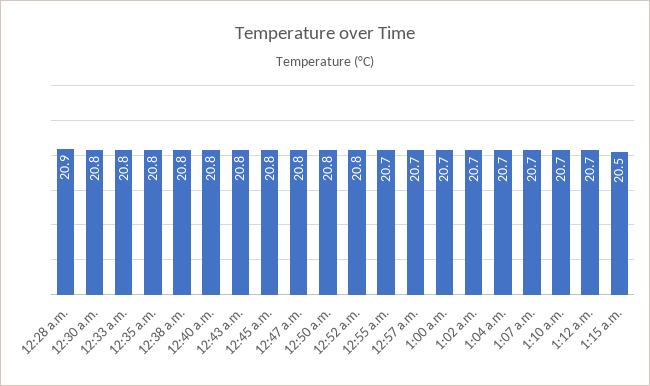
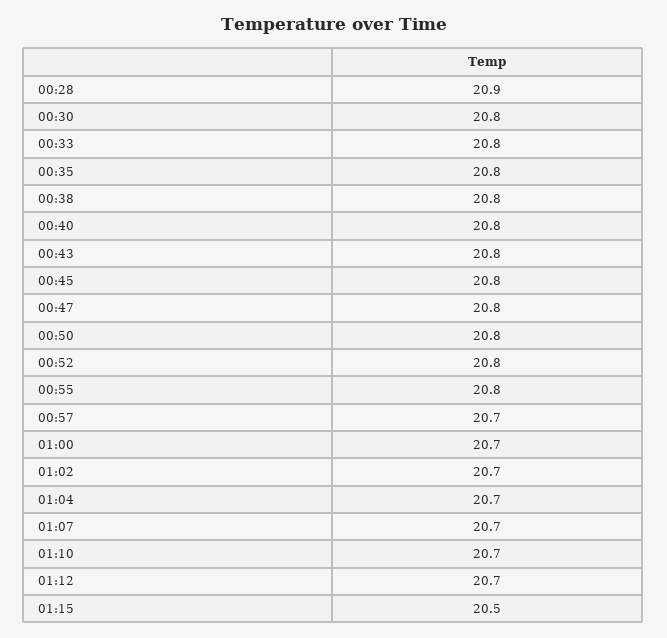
12:55 a.m.: 20.7 -> 20.8

